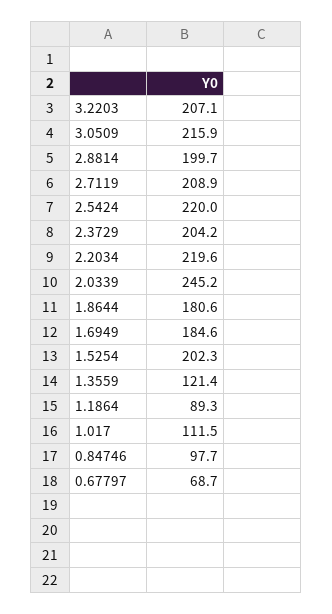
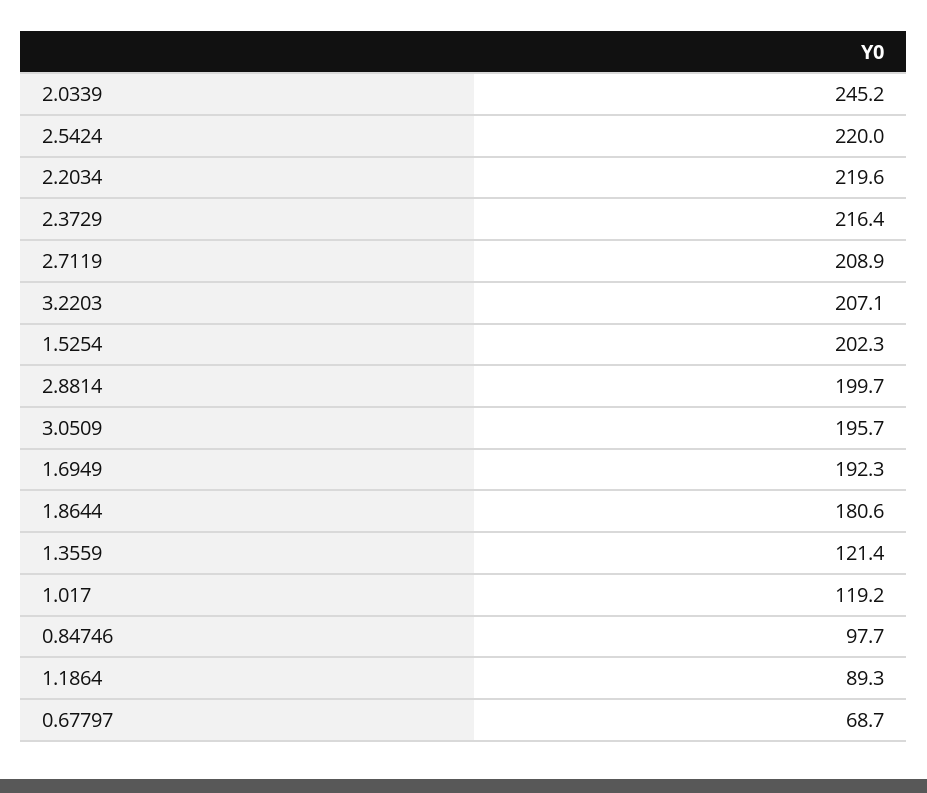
3.0509: 215.9 -> 195.7
2.3729: 204.2 -> 216.4
1.6949: 184.6 -> 192.3
1.017: 111.5 -> 119.2

